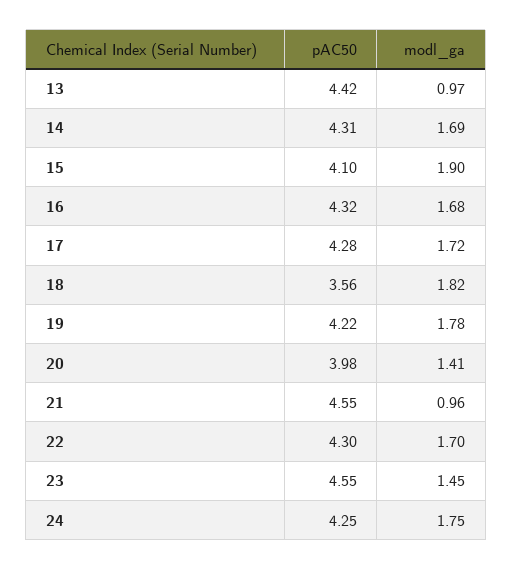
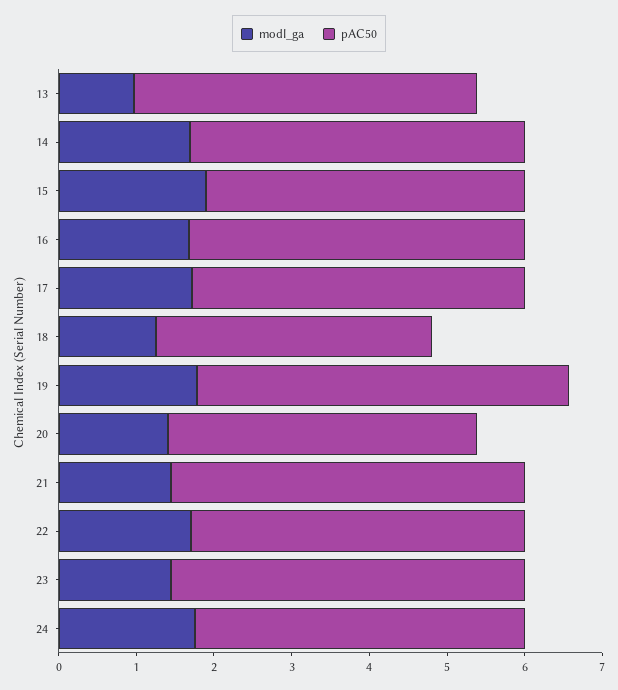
modl_ga, 18: 1.82 -> 1.2
pAC50, 19: 4.22 -> 4.8
modl_ga, 21: 0.96 -> 1.4

